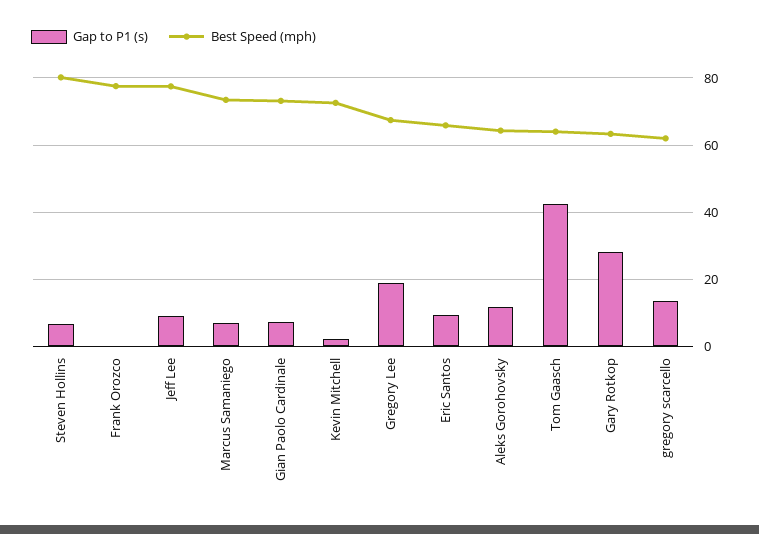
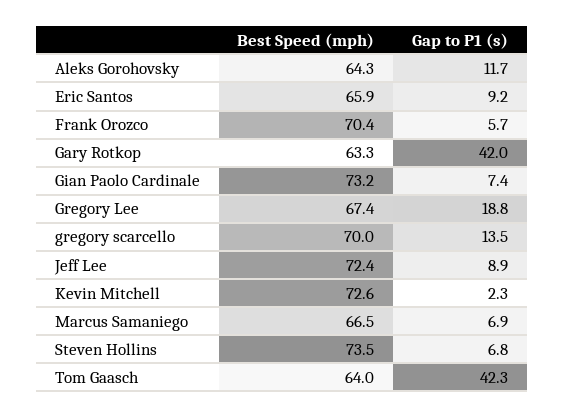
Best Speed (mph), Steven Hollins: 80 -> 73.5
Gap to P1 (s), Frank Orozco: 0 -> 5.7
Best Speed (mph), Frank Orozco: 78 -> 70.4
Best Speed (mph), Jeff Lee: 78 -> 72.4
Best Speed (mph), Marcus Samaniego: 74 -> 66.5
Gap to P1 (s), Gary Rotkop: 28 -> 42
Best Speed (mph), gregory scarcello: 62 -> 70

